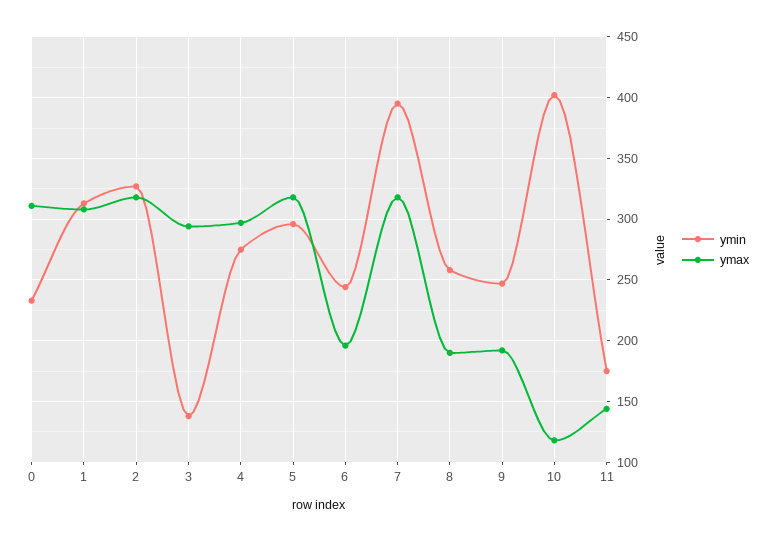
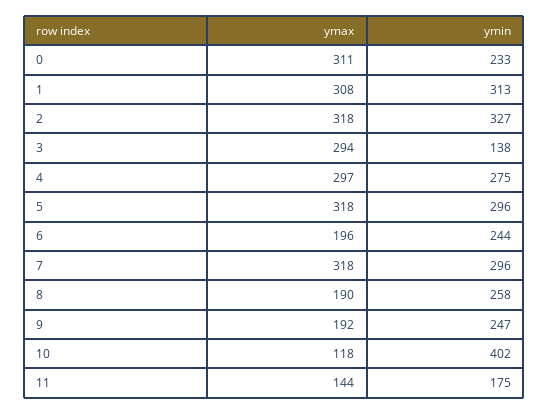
ymin, 7: 395 -> 296

